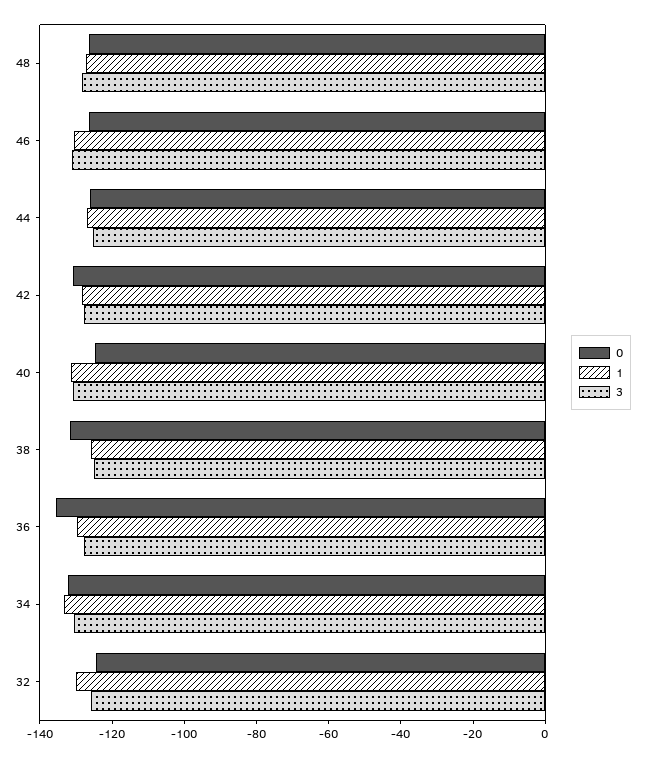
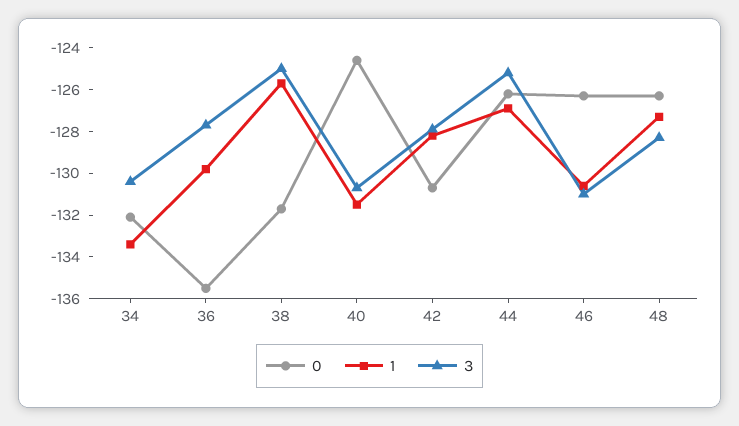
0, 32: -125 -> none
1, 32: -130 -> none
3, 32: -125 -> none

